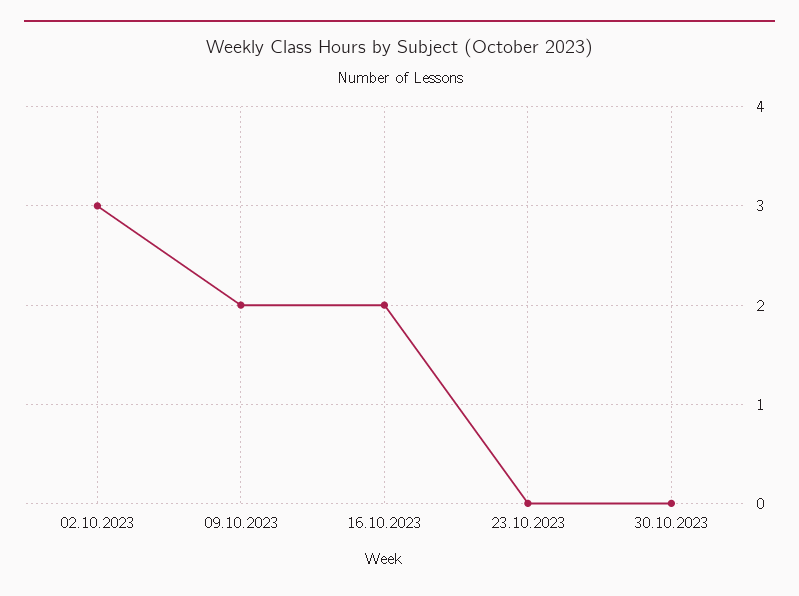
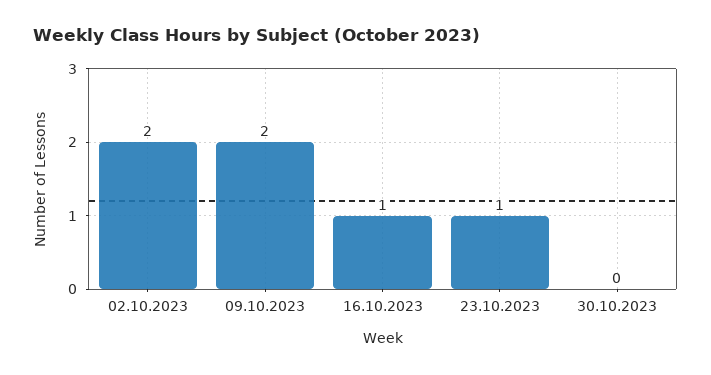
02.10.2023: 3 -> 2
16.10.2023: 2 -> 1
23.10.2023: 0 -> 1

